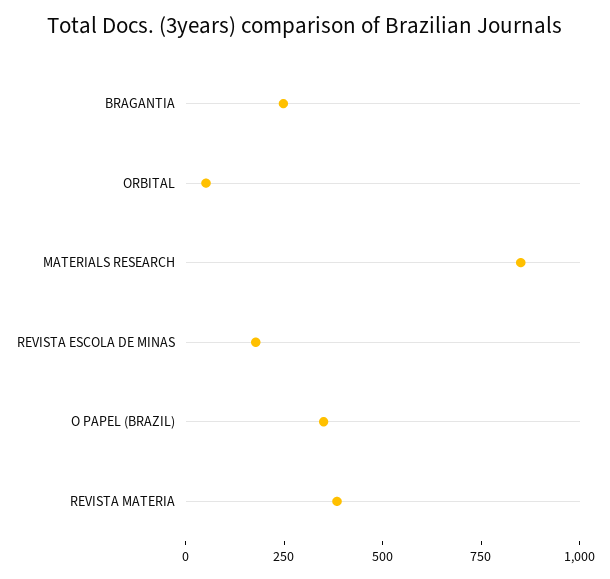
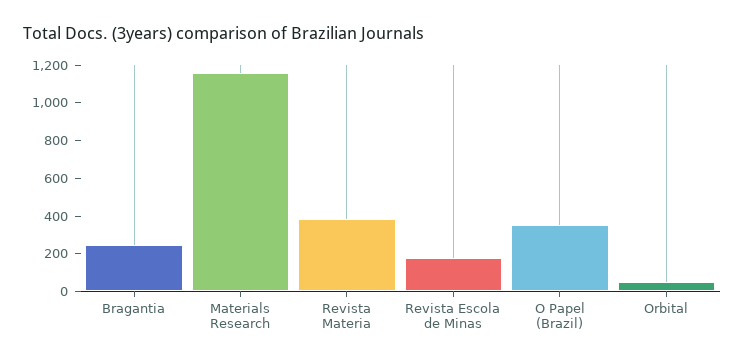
MATERIALS RESEARCH: 850 -> 1150

